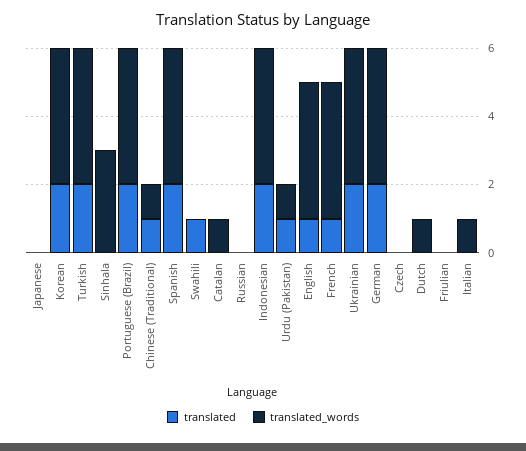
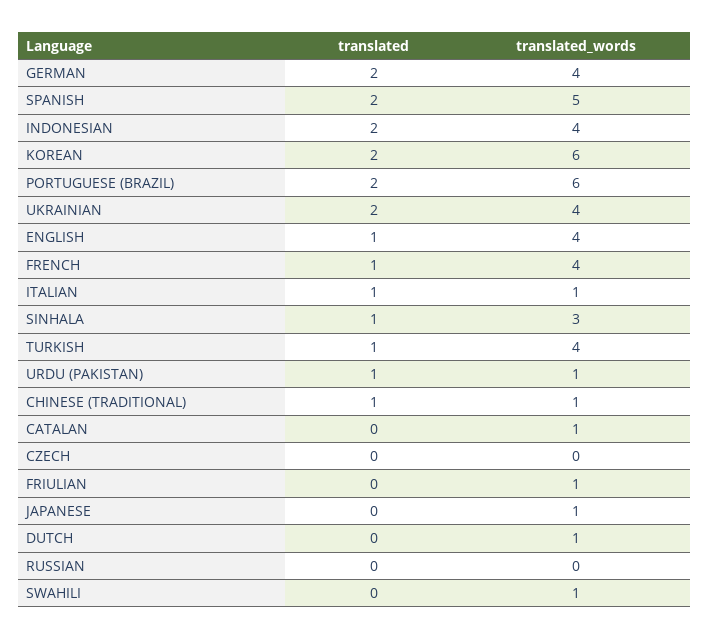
translated_words, Japanese: 0 -> 1
translated_words, Korean: 4 -> 6
translated, Turkish: 2 -> 1
translated, Sinhala: 0 -> 1
translated_words, Portuguese (Brazil): 4 -> 6
translated_words, Spanish: 4 -> 5
translated, Swahili: 1 -> 0
translated_words, Swahili: 0 -> 1
translated_words, Friulian: 0 -> 1
translated, Italian: 0 -> 1

